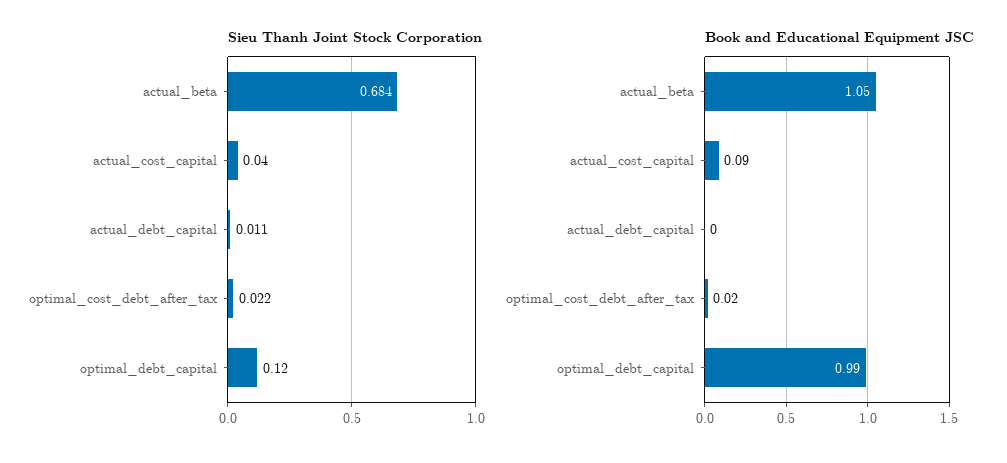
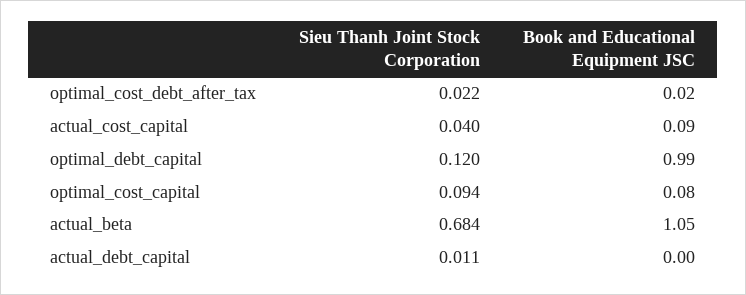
Sieu Thanh Joint Stock Corporation, optimal_cost_capital: none -> 0.094
Book and Educational Equipment JSC, optimal_cost_capital: none -> 0.08

